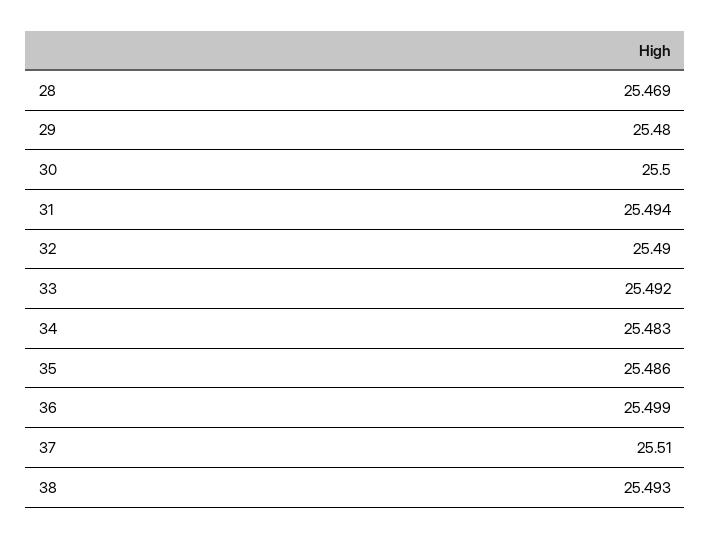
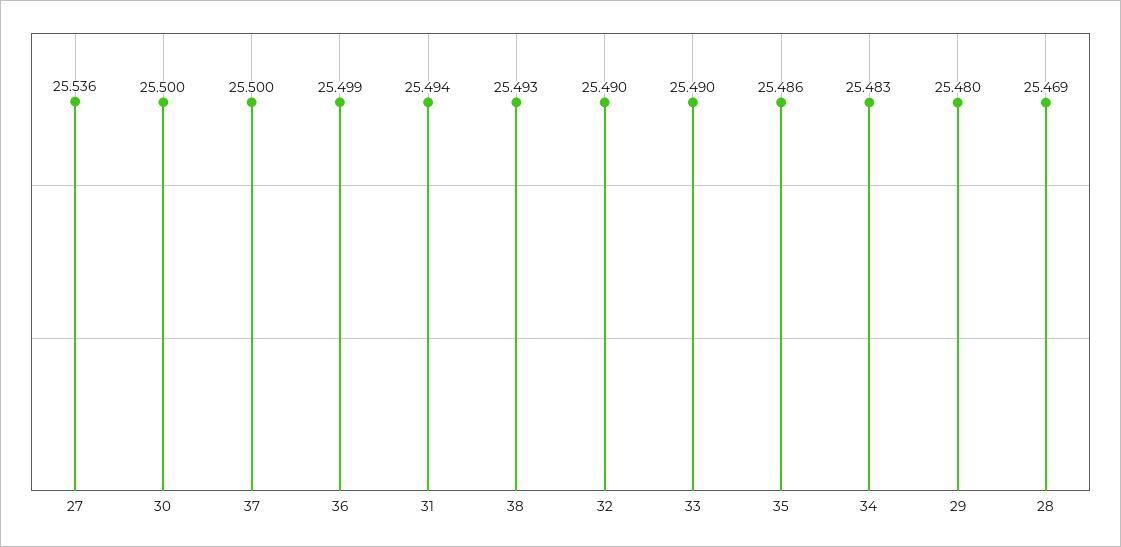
33: 25.492 -> 25.49
37: 25.51 -> 25.5
27: none -> 25.536

